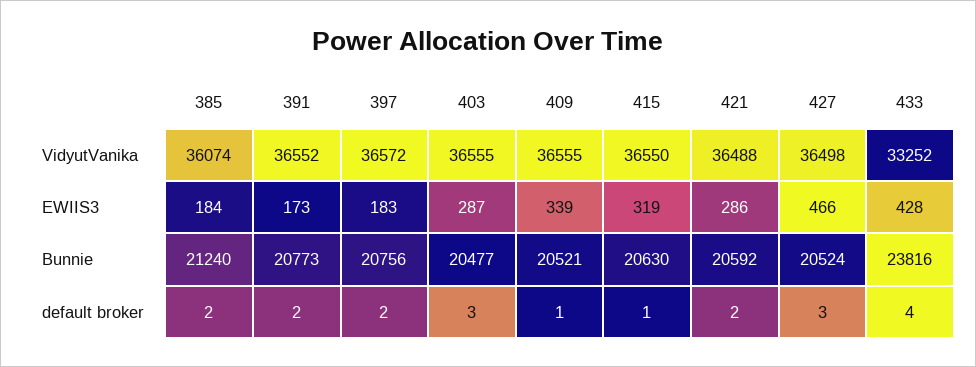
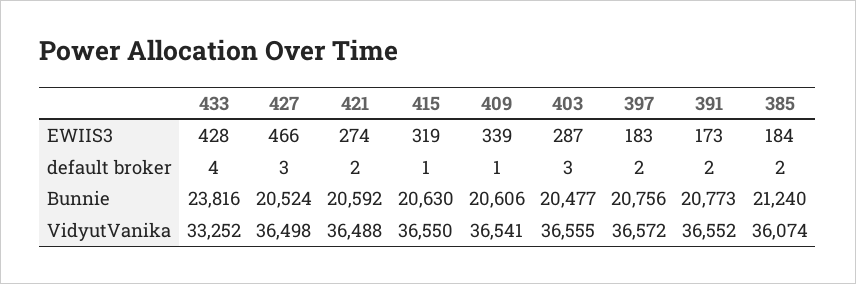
409, VidyutVanika: 36555 -> 36541
421, EWIIS3: 286 -> 274
409, Bunnie: 20521 -> 20606

